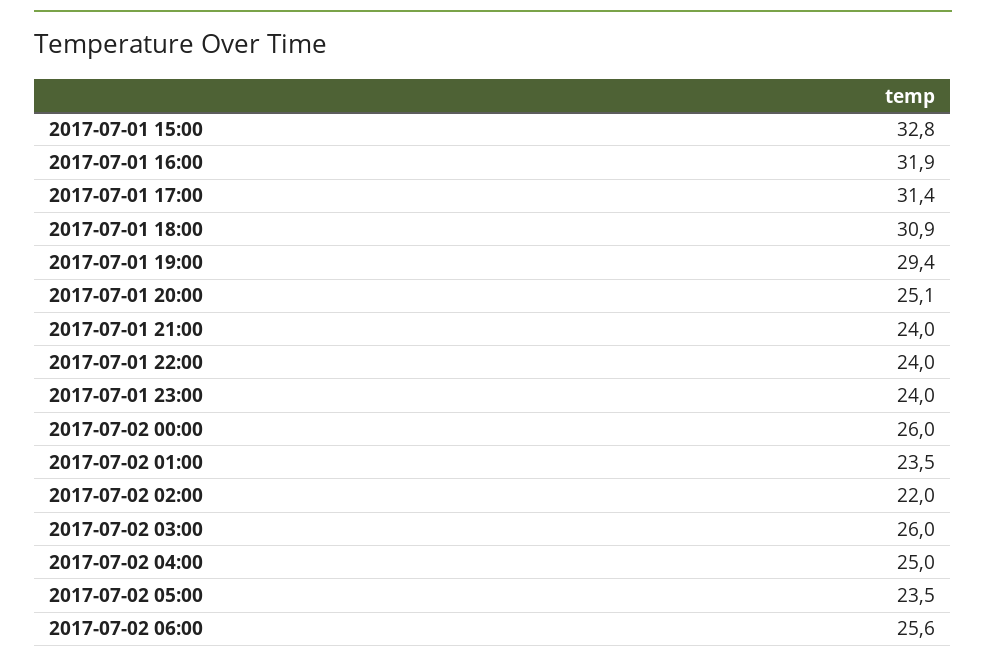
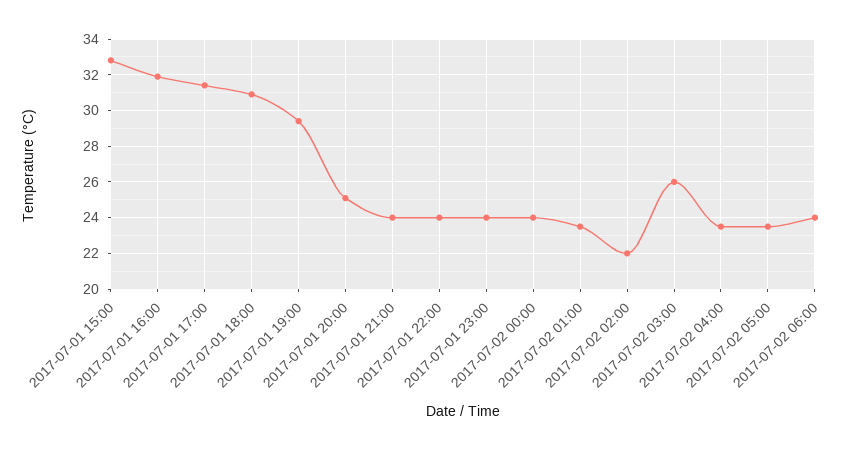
2017-07-02 00:00: 26 -> 24
2017-07-02 04:00: 25 -> 23.5
2017-07-02 06:00: 25.6 -> 24

